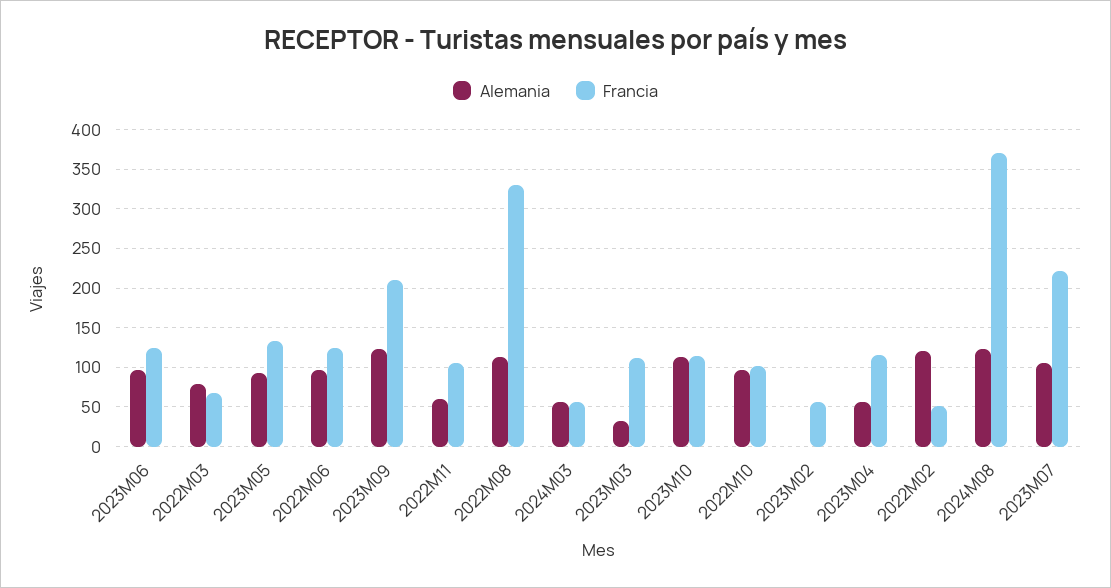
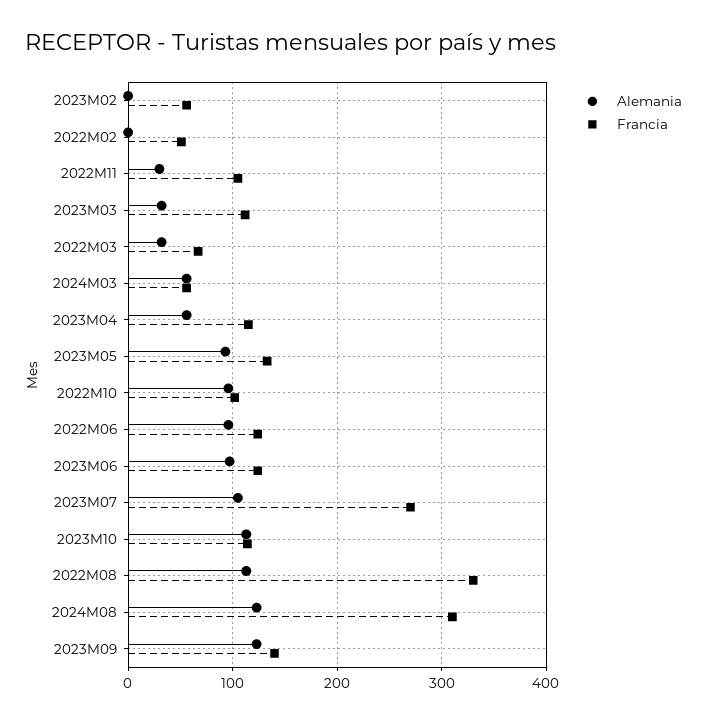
Alemania, 2022M03: 80 -> 30
Francia, 2023M09: 210 -> 140
Alemania, 2022M11: 60 -> 30
Alemania, 2022M02: 120 -> 0
Francia, 2024M08: 370 -> 310
Francia, 2023M07: 220 -> 270

